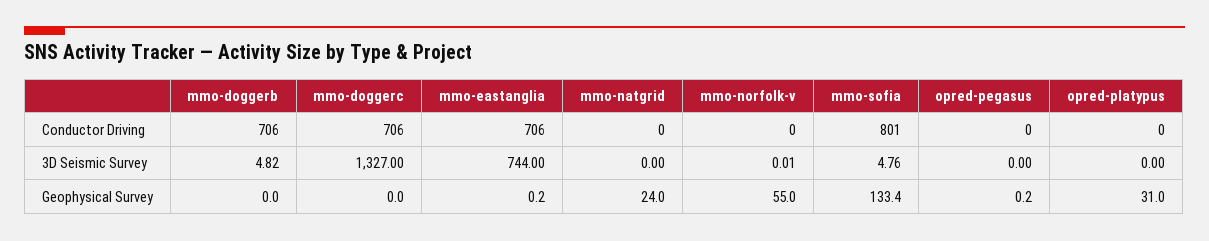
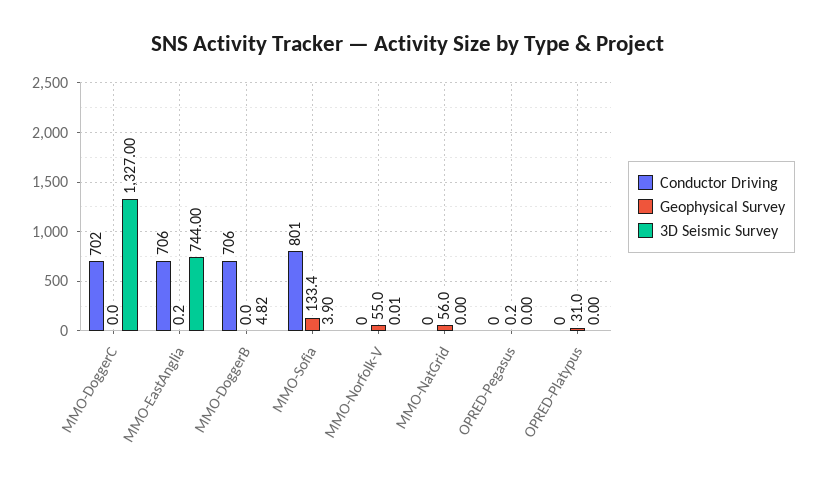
Conductor Driving, mmo-doggerc: 706 -> 702
3D Seismic Survey, mmo-sofia: 4.76 -> 3.9
Geophysical Survey, mmo-natgrid: 24 -> 56

